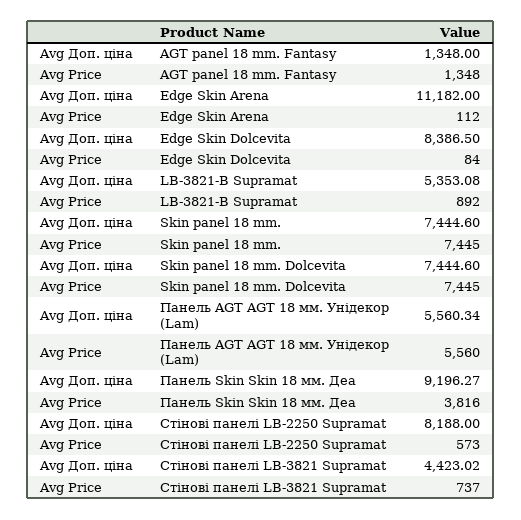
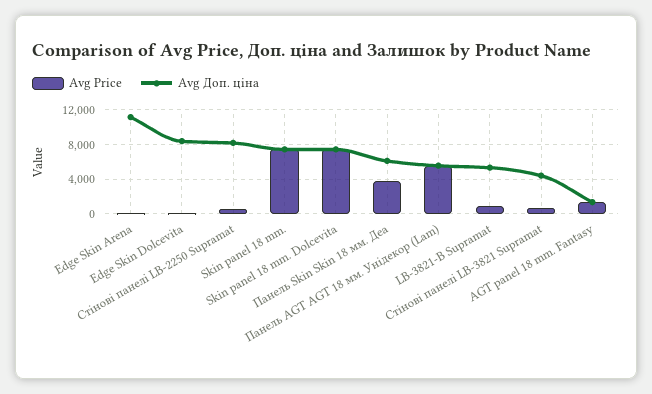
Avg Доп. ціна, Панель Skin Skin 18 мм. Деа: 9196.27 -> 6000

